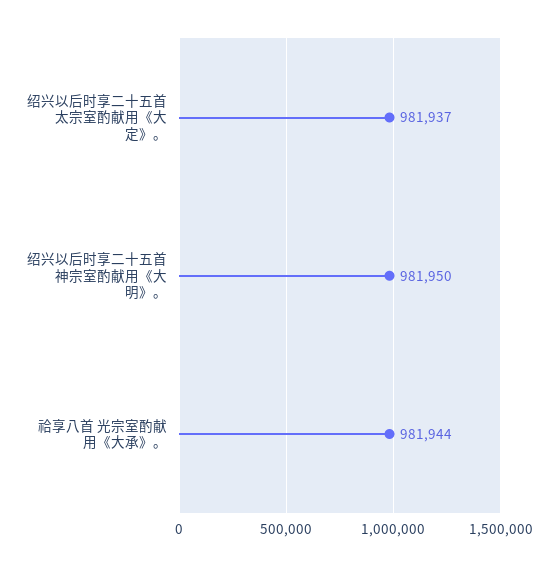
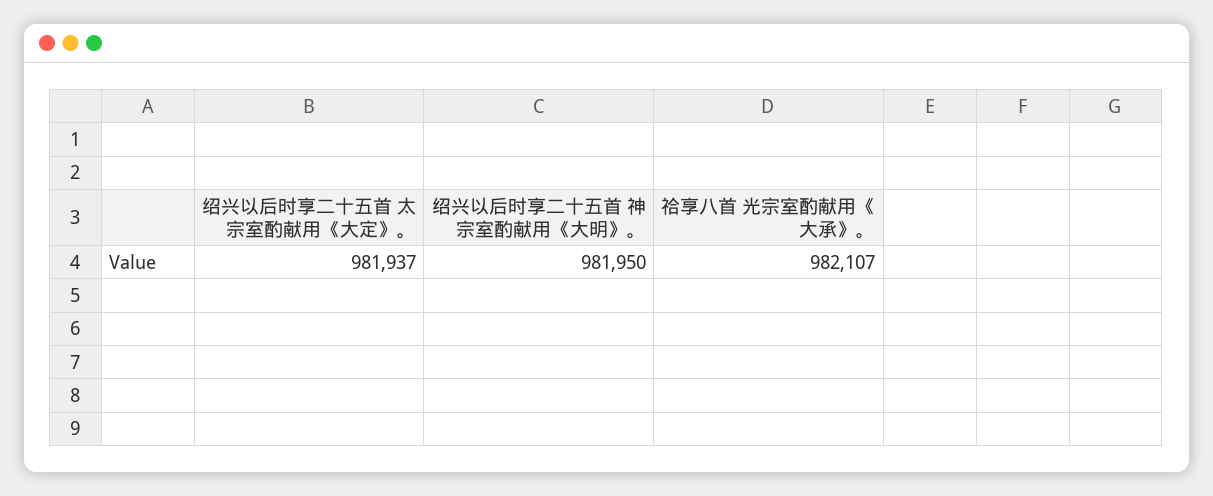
祫享八首 光宗室酌献用《大承》。: 981944 -> 982107

